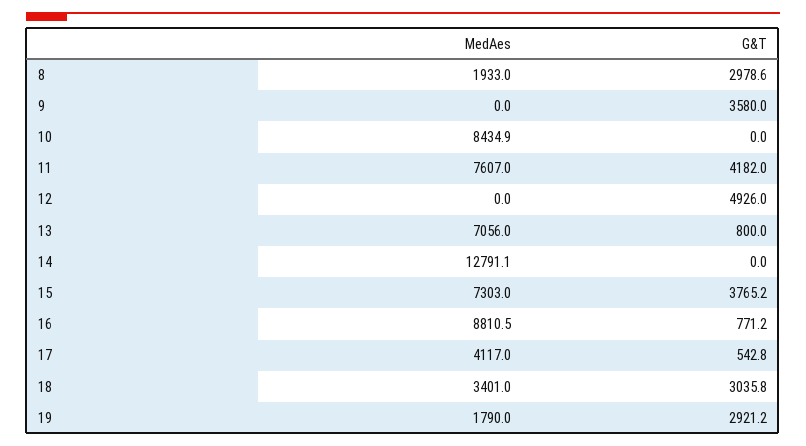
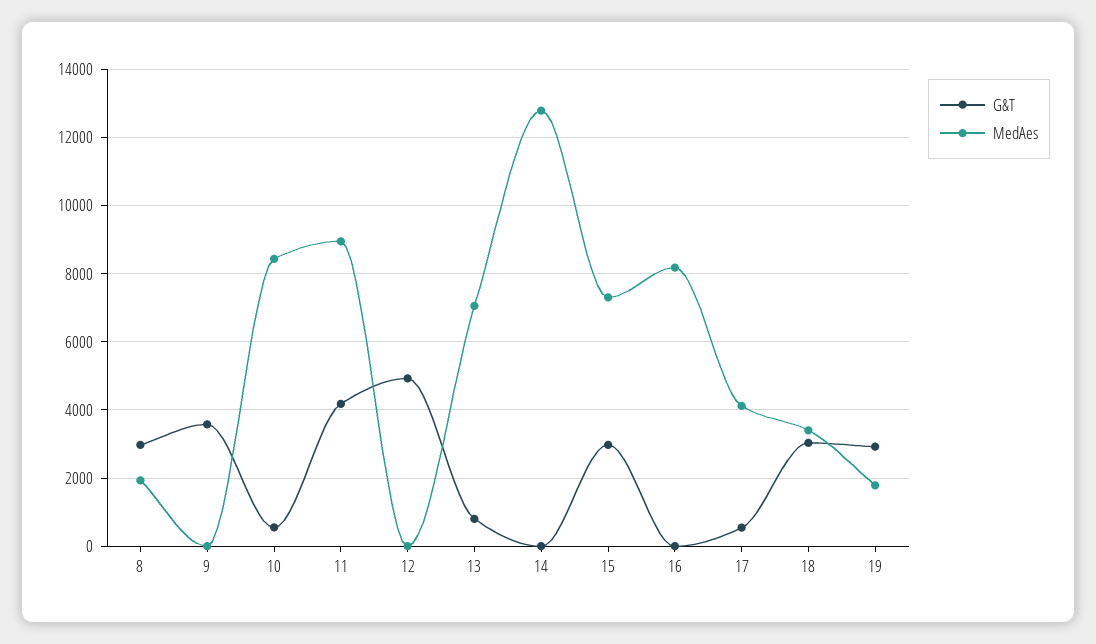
G&T, 10: 0 -> 600
MedAes, 11: 7607 -> 9000
G&T, 15: 3765.2 -> 3000
MedAes, 16: 8810.5 -> 8200
G&T, 16: 771.2 -> 0

